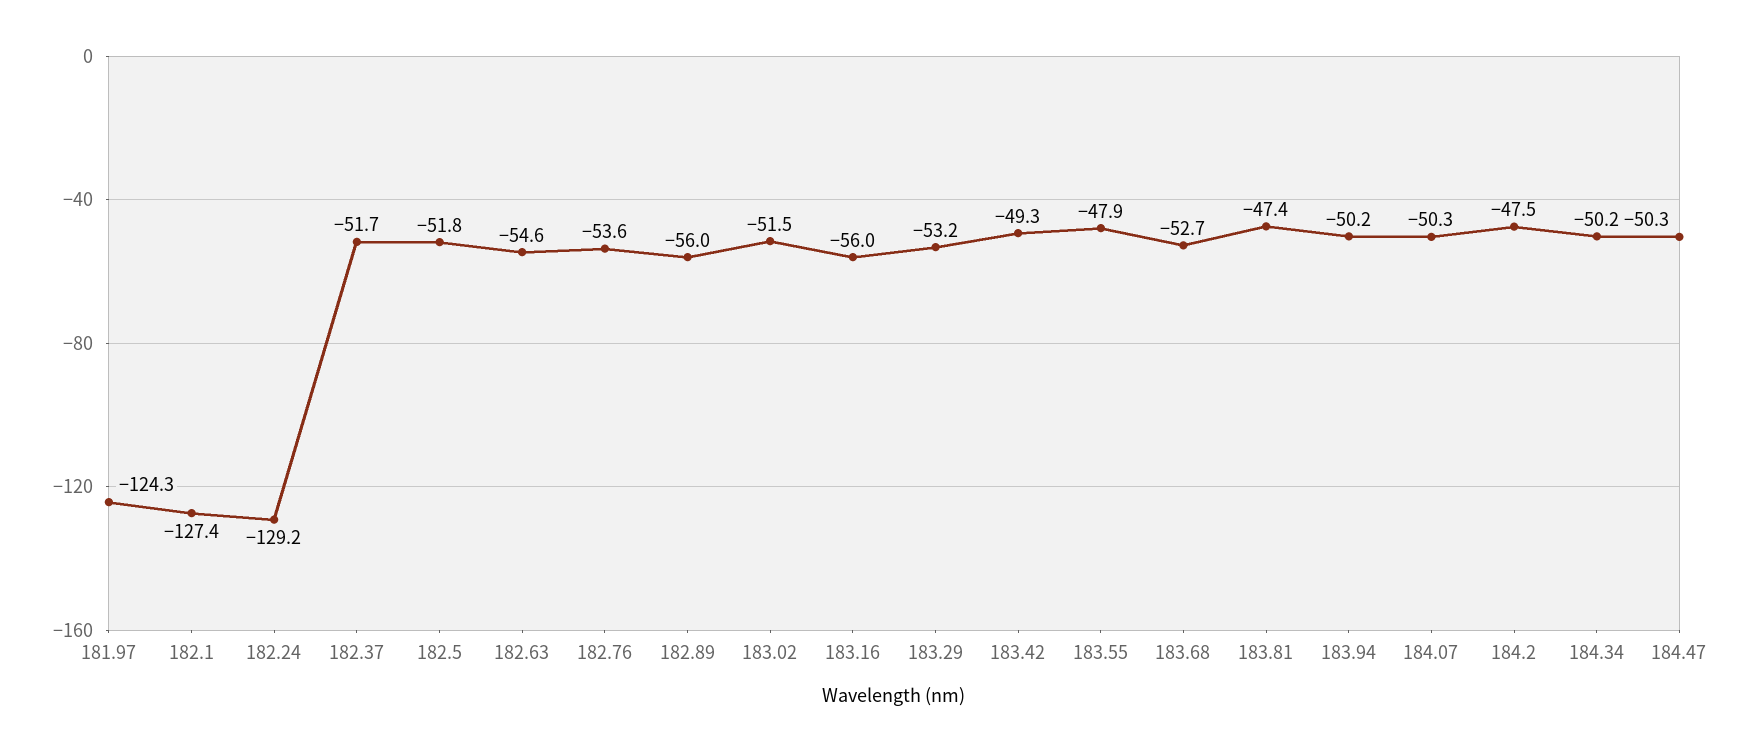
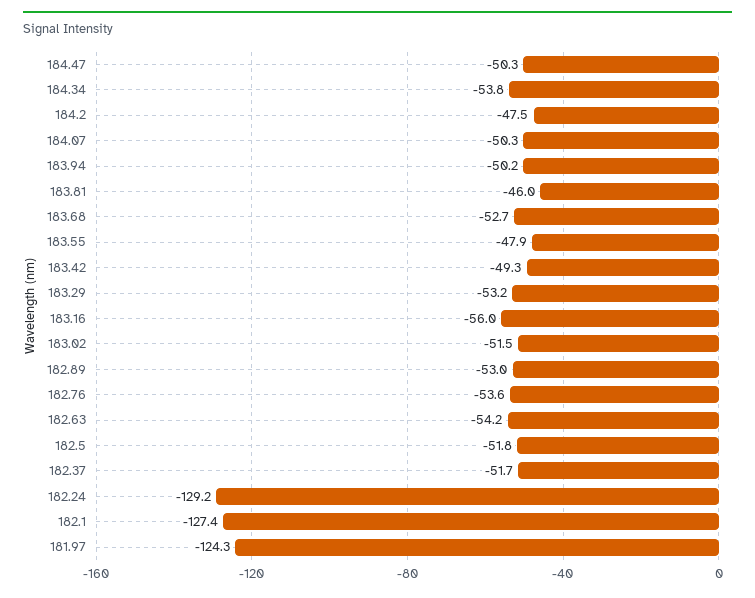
182.63: -54.6 -> -54.2
182.89: -56 -> -53
183.81: -47.4 -> -46
184.34: -50.2 -> -53.8

